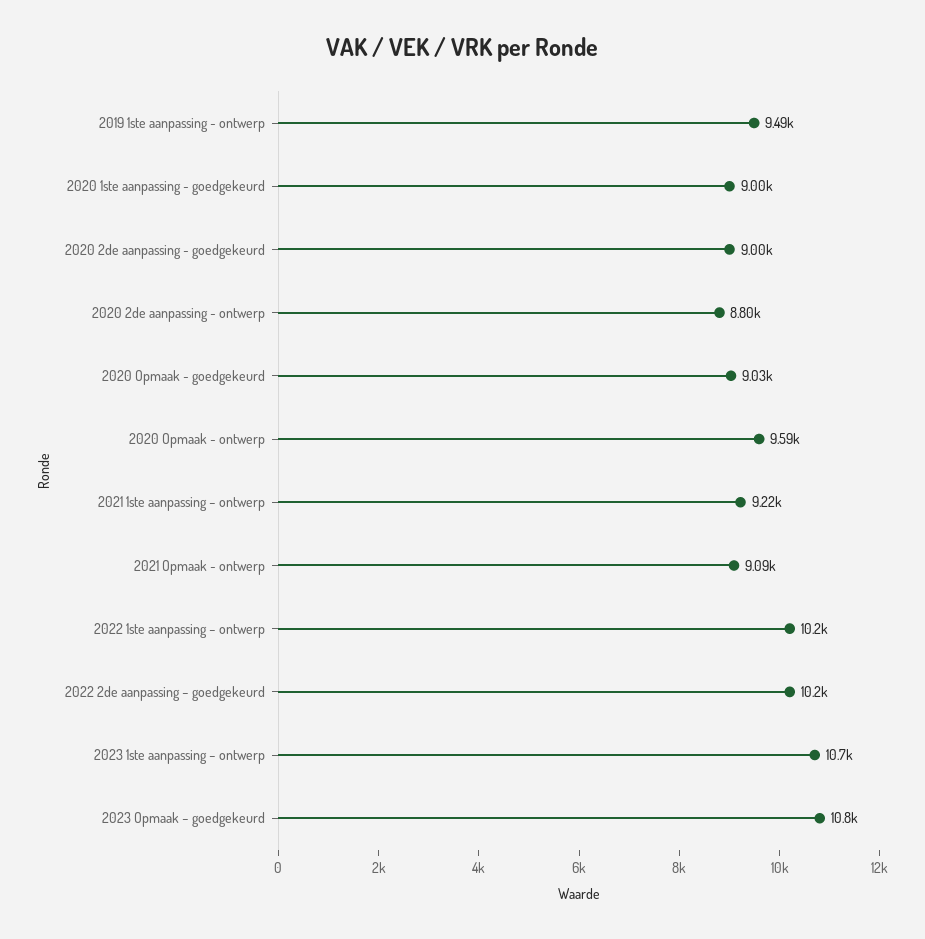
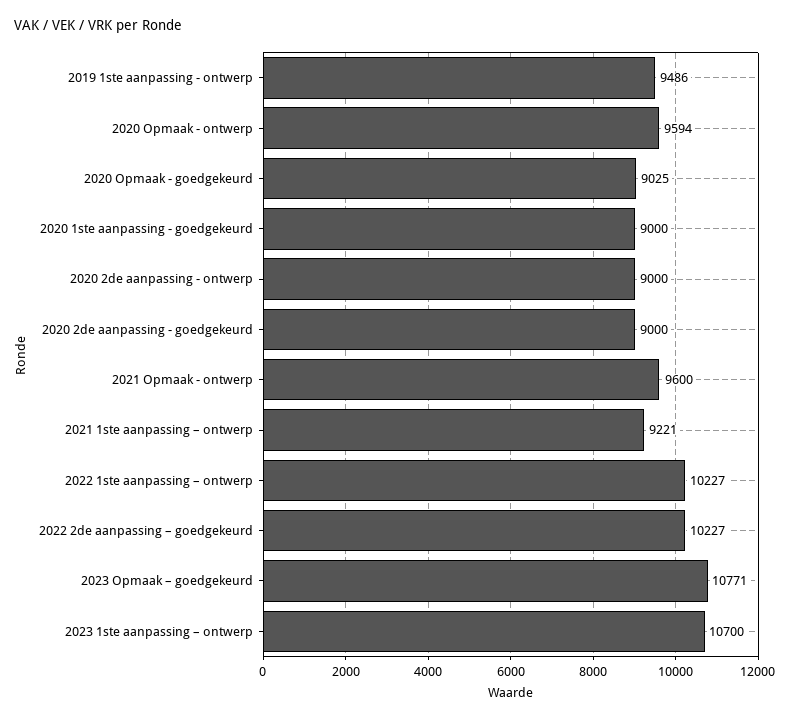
2020 2de aanpassing - ontwerp: 8800 -> 9000
2021 Opmaak - ontwerp: 9090 -> 9600

